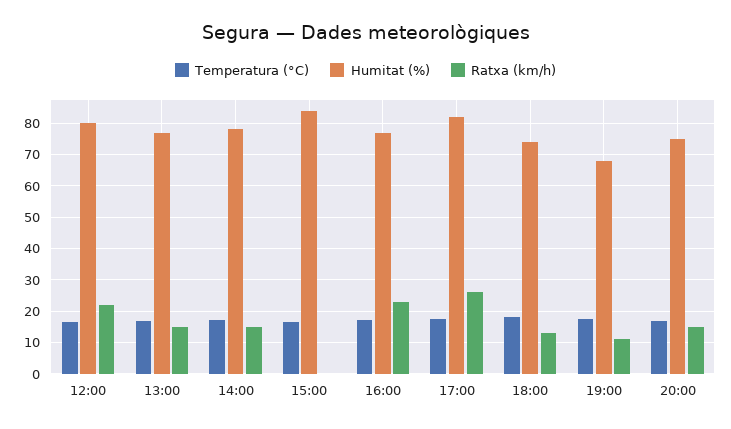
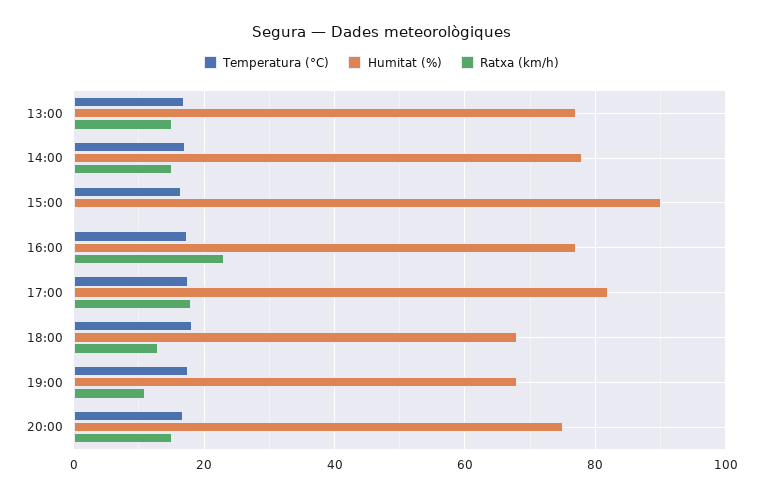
Temperatura (°C), 12:00: 16 -> none
Humitat (%), 12:00: 80 -> none
Ratxa (km/h), 12:00: 22 -> none
Humitat (%), 15:00: 84 -> 90
Ratxa (km/h), 17:00: 26 -> 18
Humitat (%), 18:00: 74 -> 68

